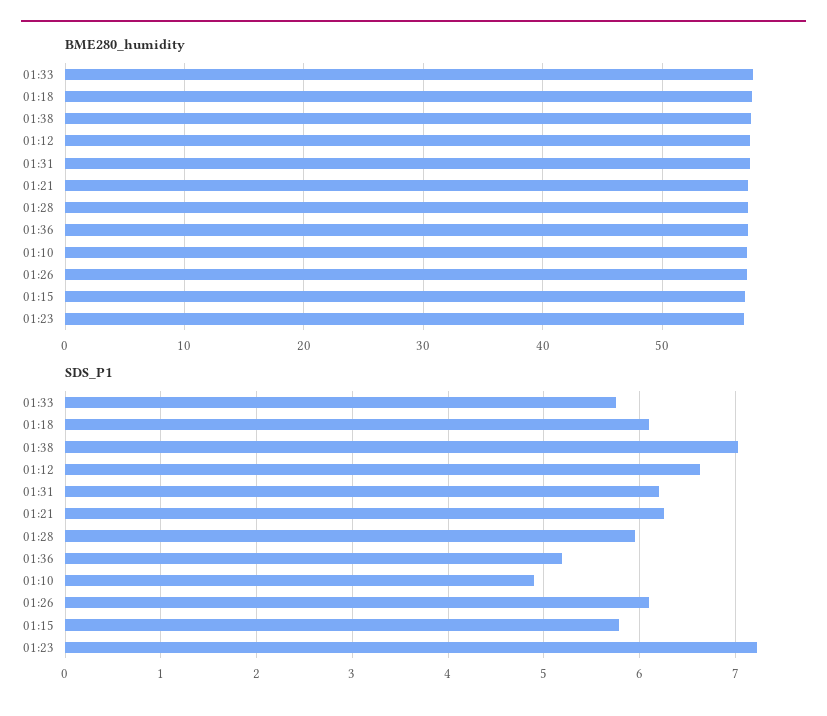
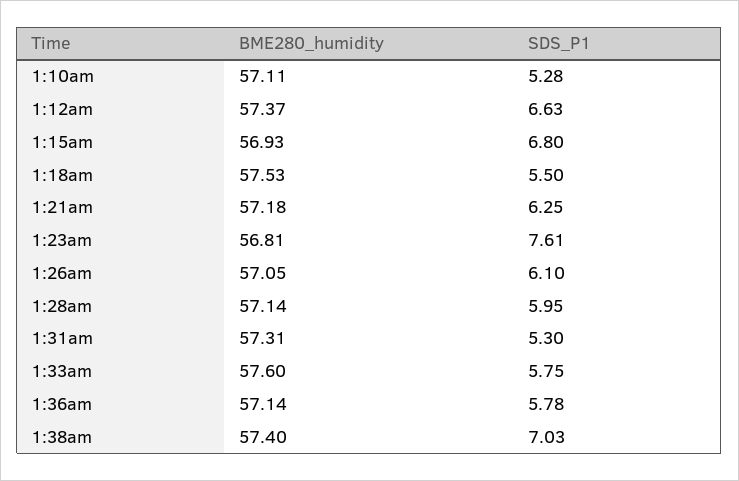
SDS_P1, 01:18: 6.1 -> 5.5
SDS_P1, 01:31: 6.2 -> 5.3
SDS_P1, 01:36: 5.2 -> 5.78
SDS_P1, 01:10: 4.9 -> 5.28
SDS_P1, 01:15: 5.8 -> 6.8
SDS_P1, 01:23: 7.2 -> 7.61

